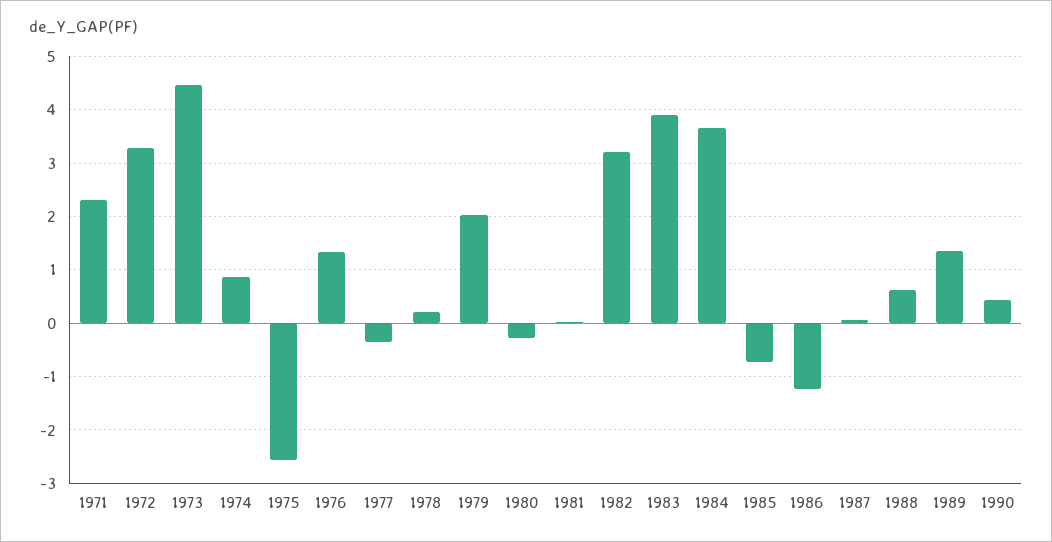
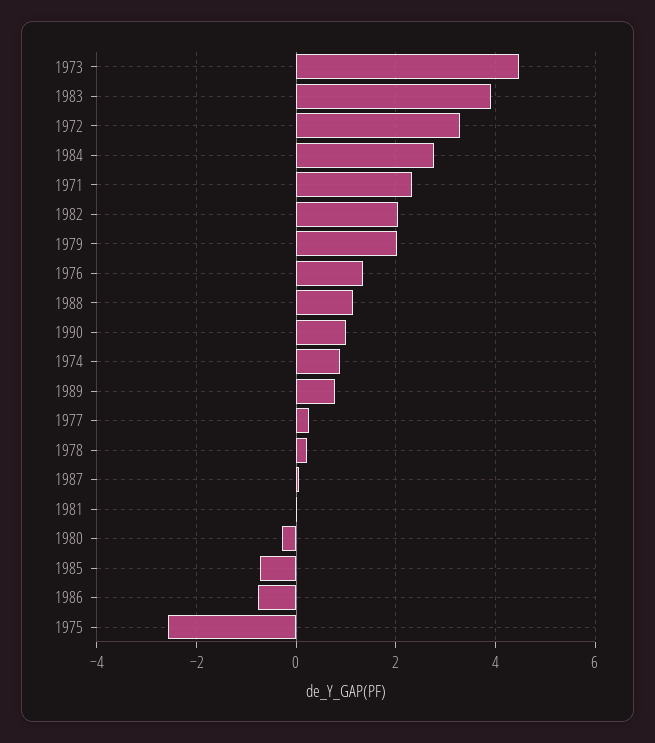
1977: -0.4 -> 0.2
1982: 3.2 -> 2
1984: 3.6 -> 2.8
1986: -1.2 -> -0.8
1988: 0.6 -> 1.2
1989: 1.4 -> 0.8
1990: 0.4 -> 1

